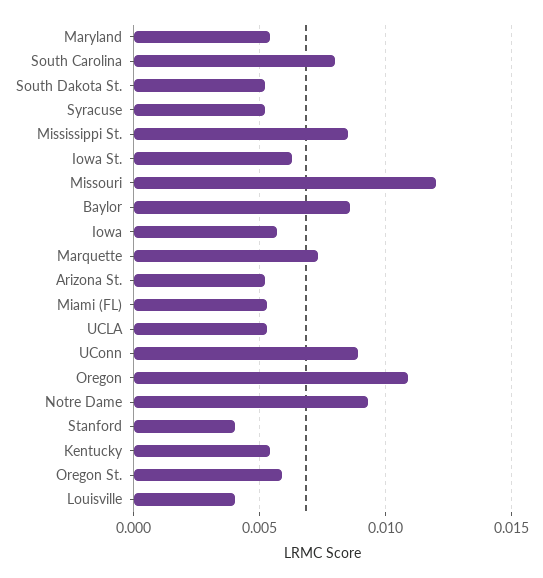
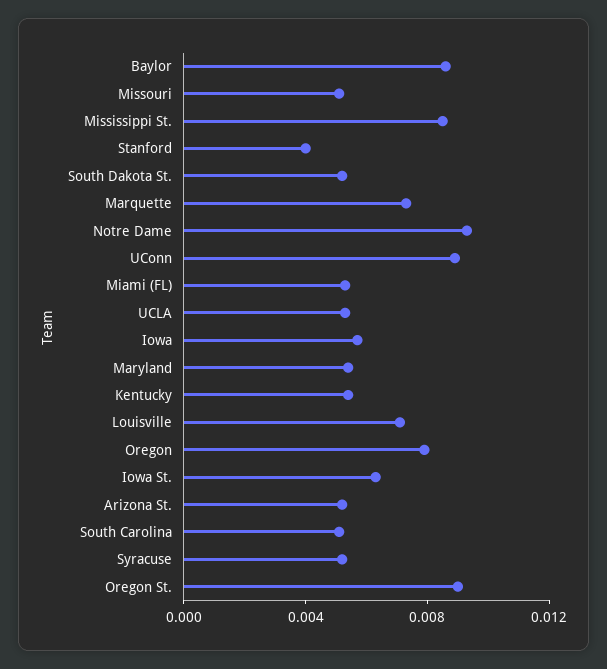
South Carolina: 0.008 -> 0.005
Missouri: 0.012 -> 0.005
Oregon: 0.011 -> 0.008
Oregon St.: 0.006 -> 0.009
Louisville: 0.004 -> 0.007

